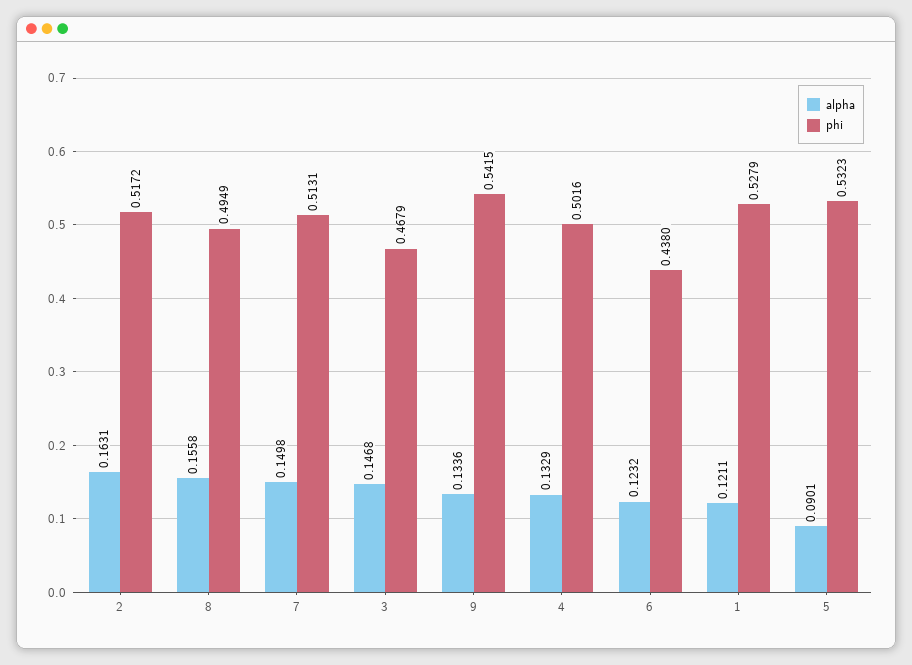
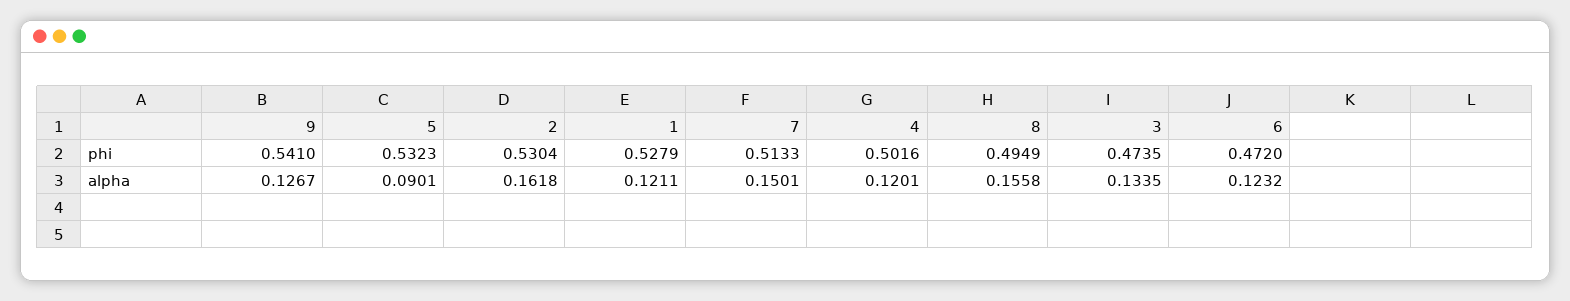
alpha, 2: 0.1631 -> 0.1618
phi, 2: 0.5172 -> 0.5304
alpha, 7: 0.1498 -> 0.1501
phi, 7: 0.5131 -> 0.5133
alpha, 3: 0.1468 -> 0.1335
phi, 3: 0.4679 -> 0.4735
alpha, 9: 0.1336 -> 0.1267
phi, 9: 0.5415 -> 0.541
alpha, 4: 0.1329 -> 0.1201
phi, 6: 0.438 -> 0.472

